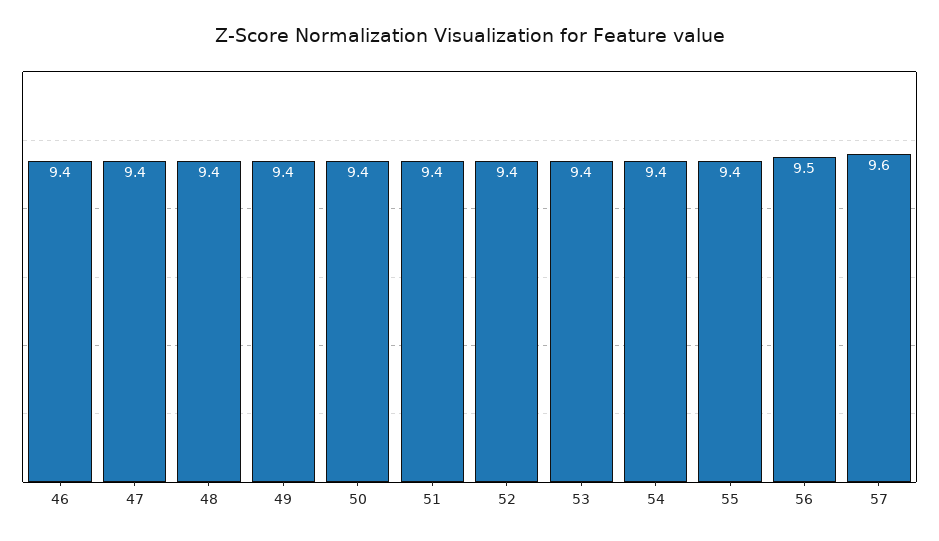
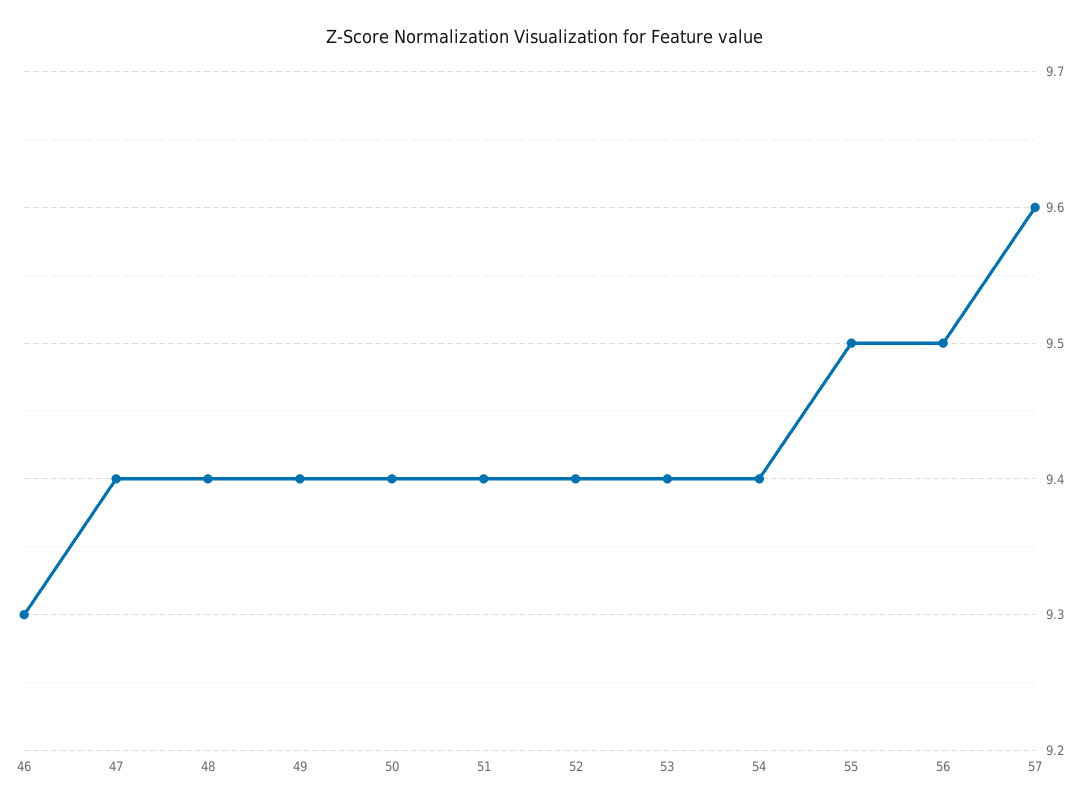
46: 9.4 -> 9.3
55: 9.4 -> 9.5

